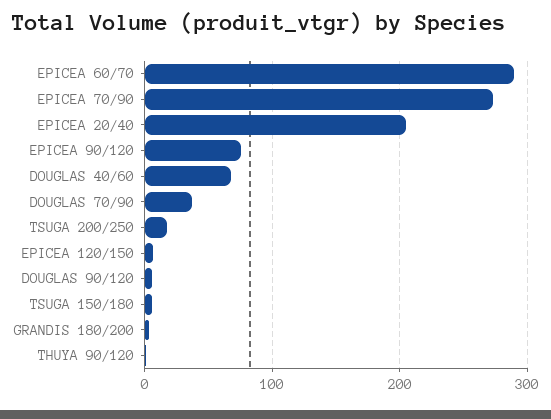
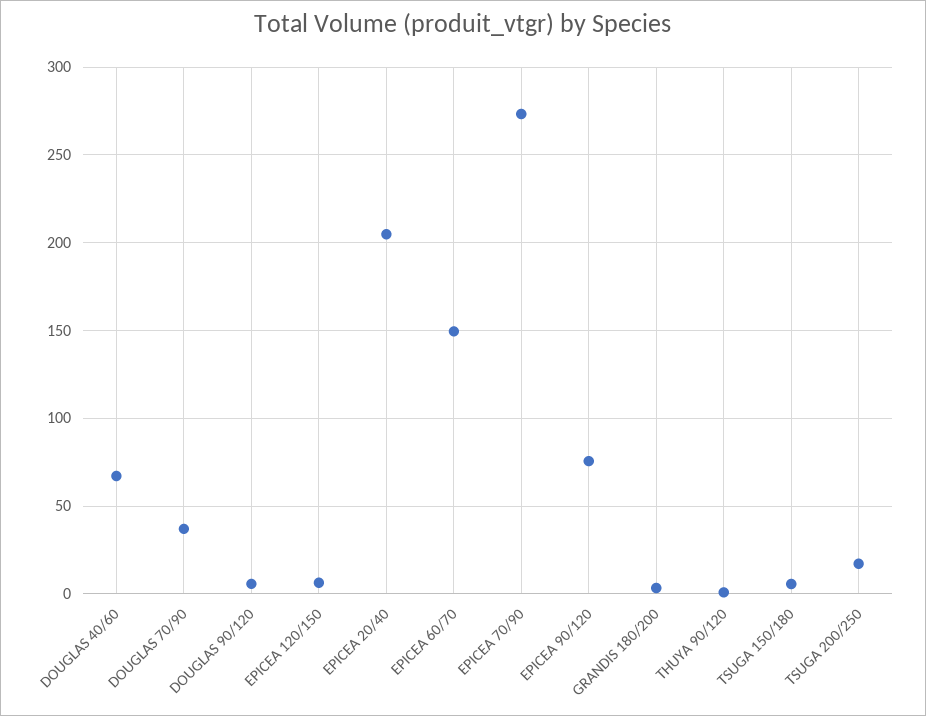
EPICEA 60/70: 290 -> 150

